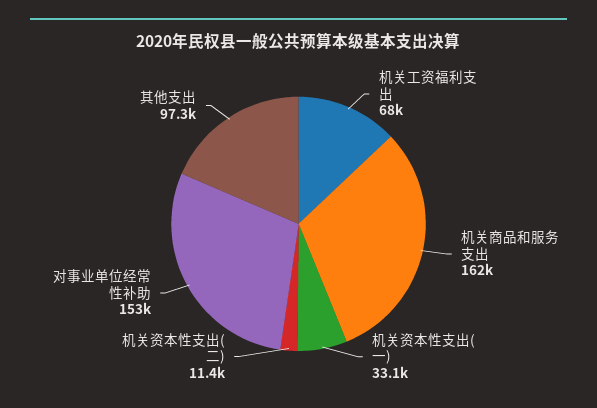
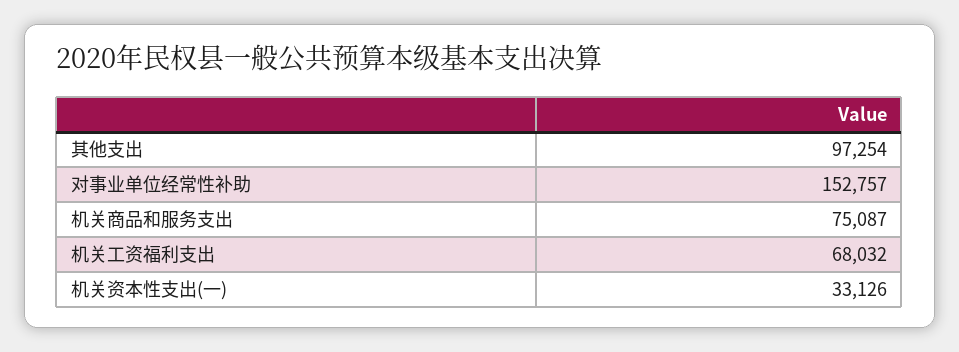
机关商品和服务支出: 162000 -> 75087
机关资本性支出(二): 11400 -> none

